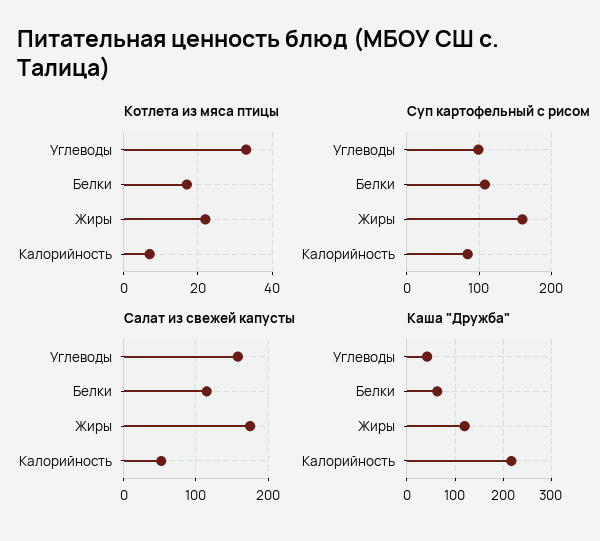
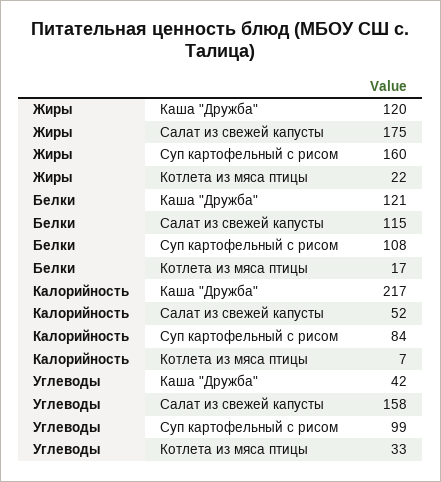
Каша "Дружба", Белки: 60 -> 121

